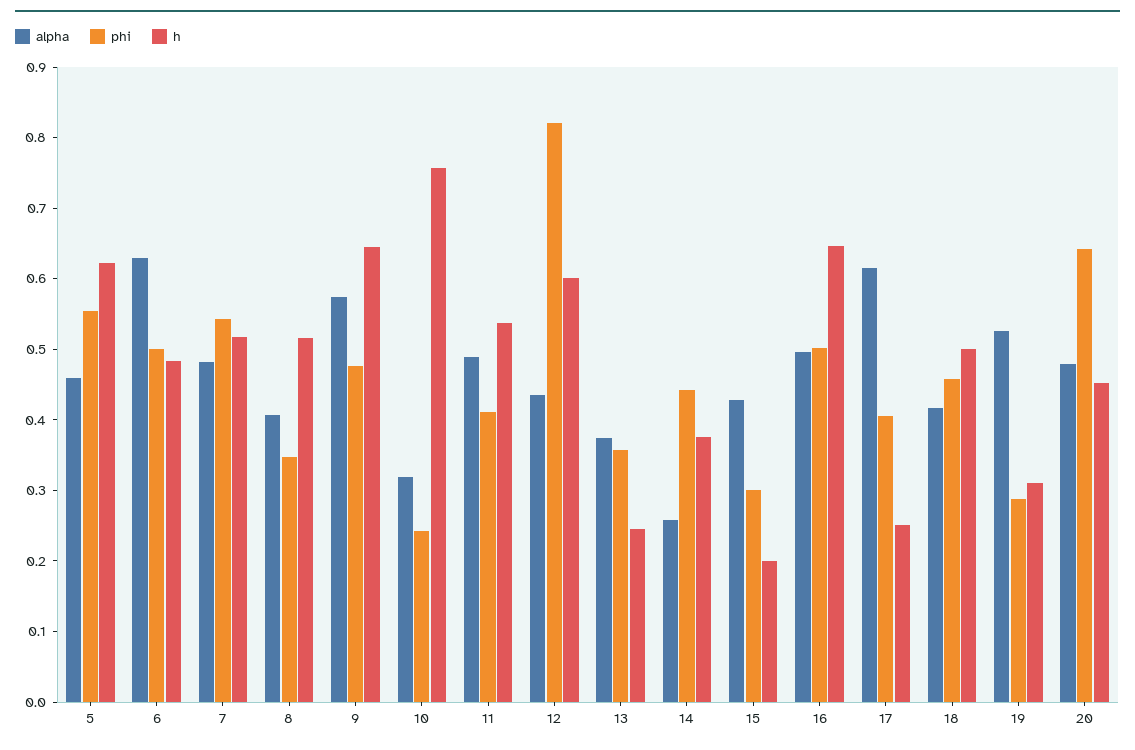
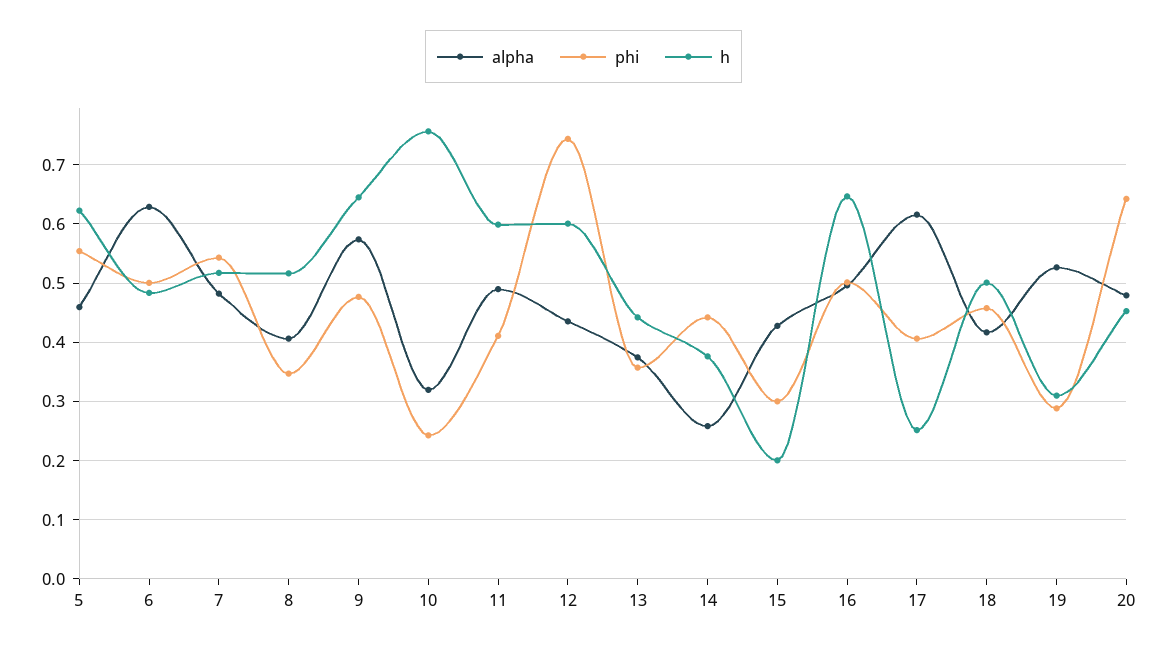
h, 11: 0.54 -> 0.6
phi, 12: 0.82 -> 0.74
h, 13: 0.24 -> 0.44

